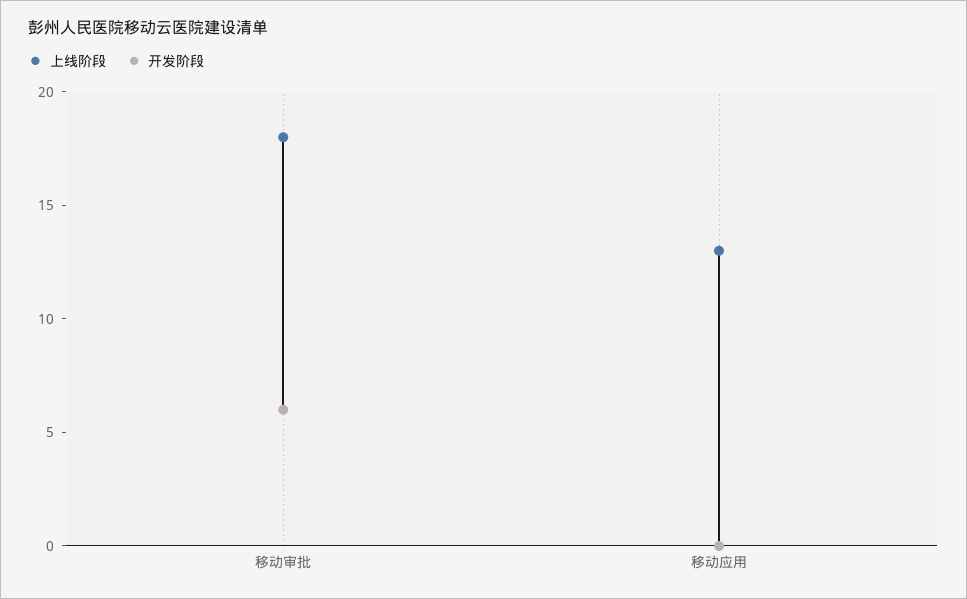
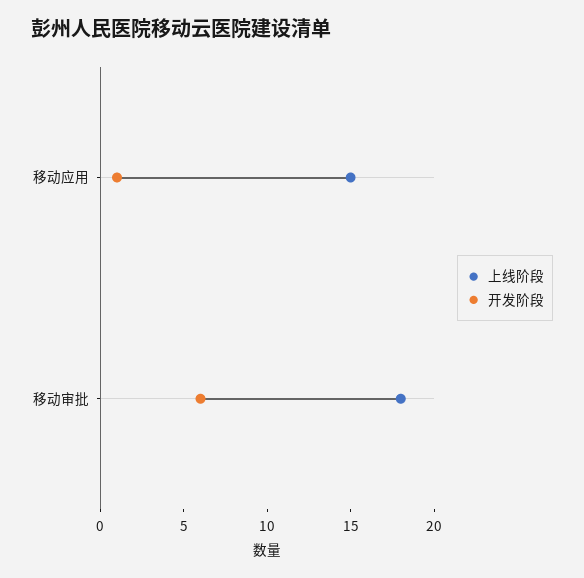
上线阶段, 移动应用: 13 -> 15
开发阶段, 移动应用: 0 -> 1

